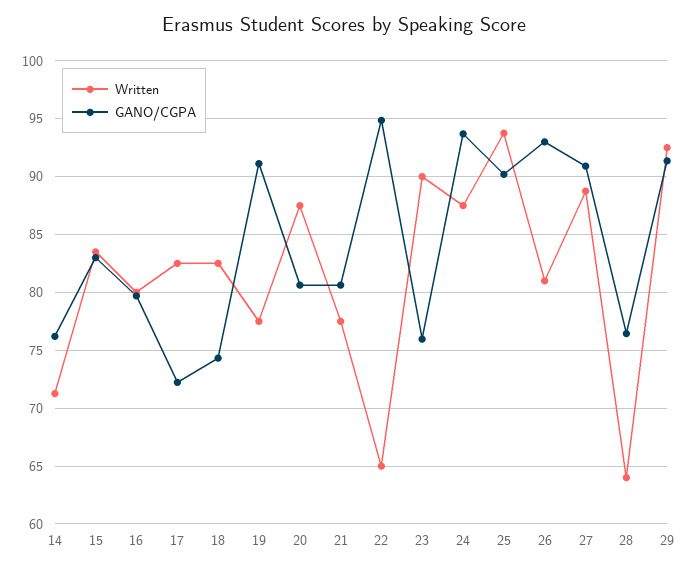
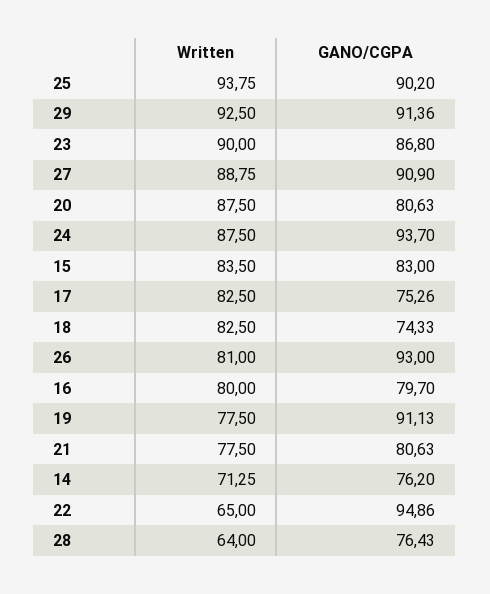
GANO/CGPA, 17: 72 -> 75.26
GANO/CGPA, 23: 76 -> 86.8

